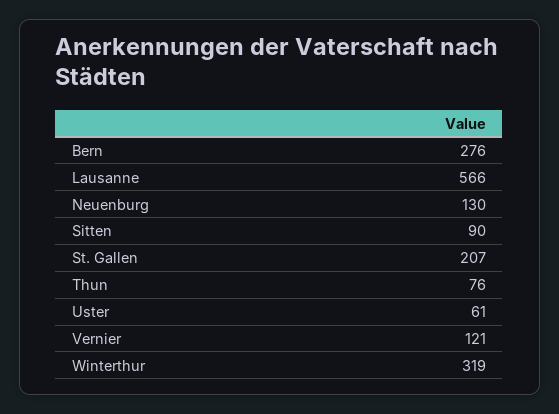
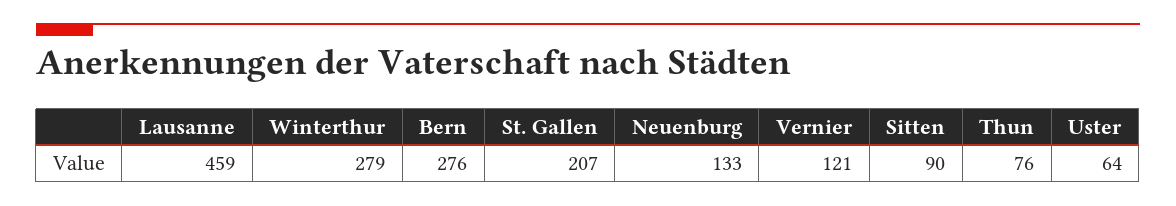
Lausanne: 566 -> 459
Neuenburg: 130 -> 133
Uster: 61 -> 64
Winterthur: 319 -> 279

